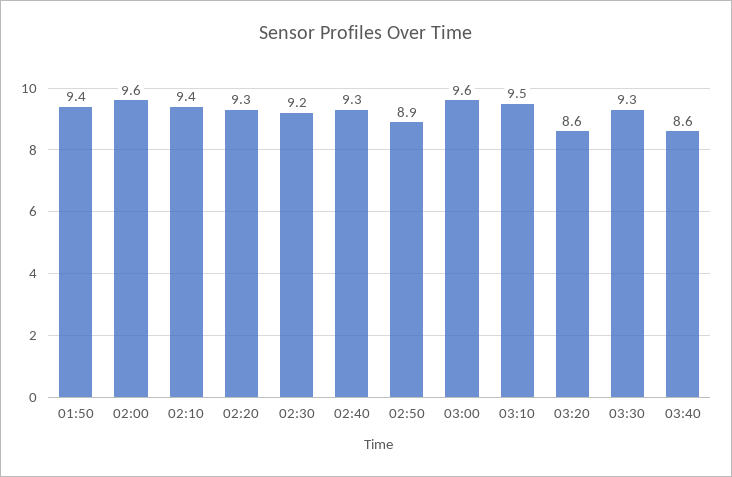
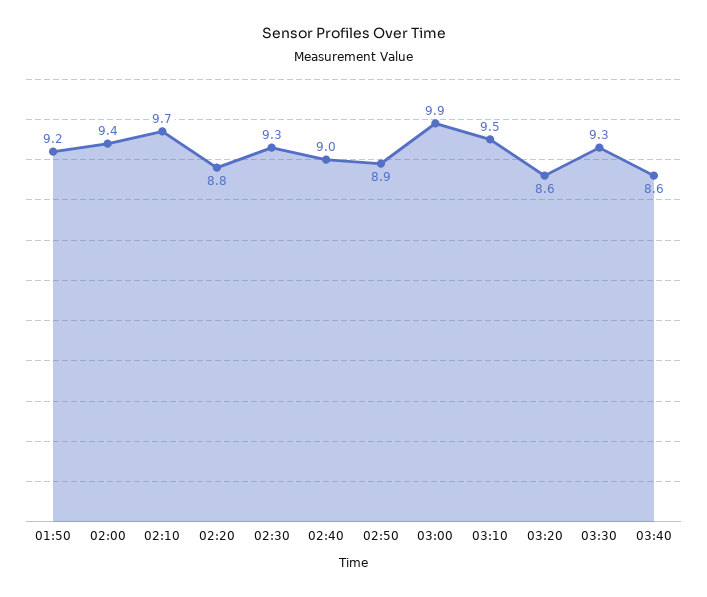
01:50: 9.4 -> 9.2
02:00: 9.6 -> 9.4
02:10: 9.4 -> 9.7
02:20: 9.3 -> 8.8
02:30: 9.2 -> 9.3
02:40: 9.3 -> 9
03:00: 9.6 -> 9.9

